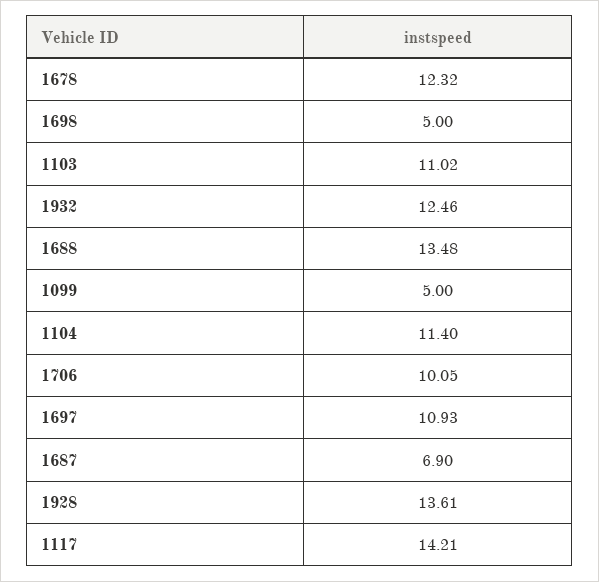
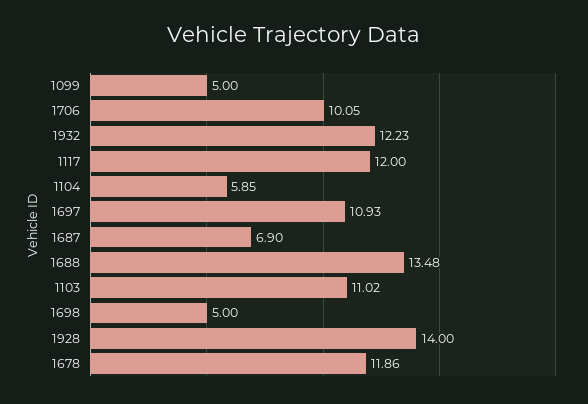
1678: 12.32 -> 11.86
1932: 12.46 -> 12.23
1104: 11.4 -> 5.85
1928: 13.61 -> 14
1117: 14.21 -> 12

